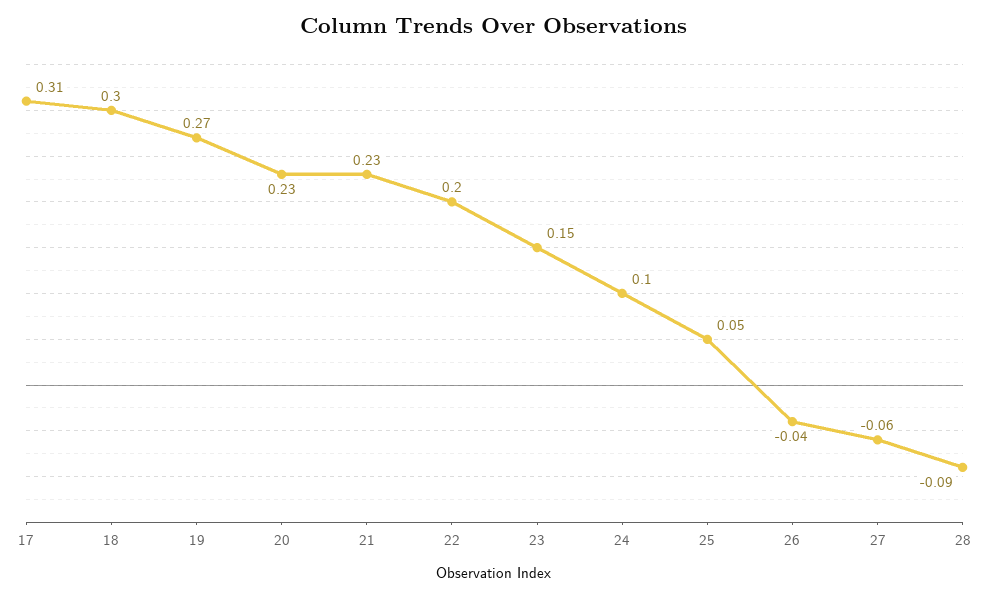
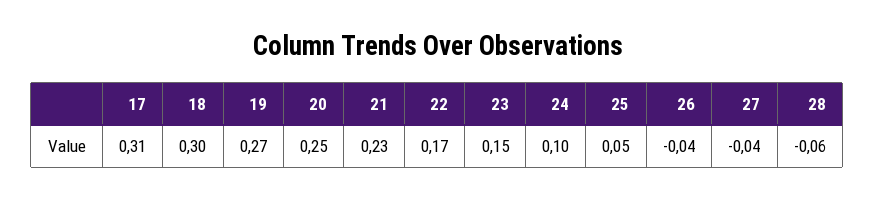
20: 0.23 -> 0.25
22: 0.2 -> 0.17
27: -0.06 -> -0.04
28: -0.09 -> -0.06

